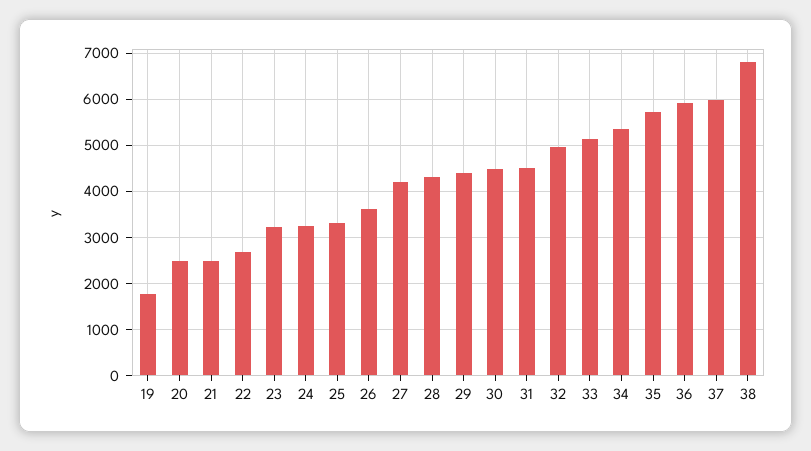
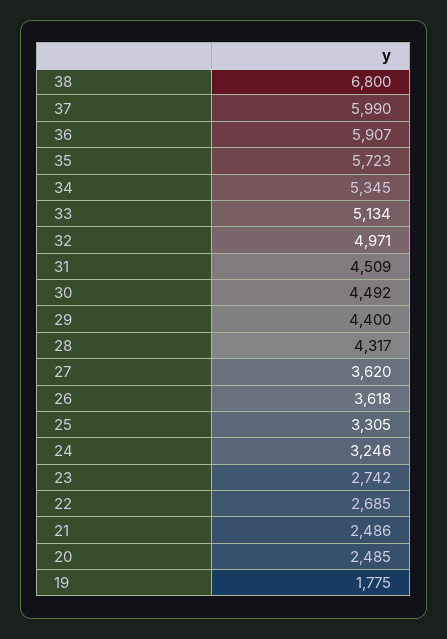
23: 3200 -> 2742
27: 4200 -> 3620

